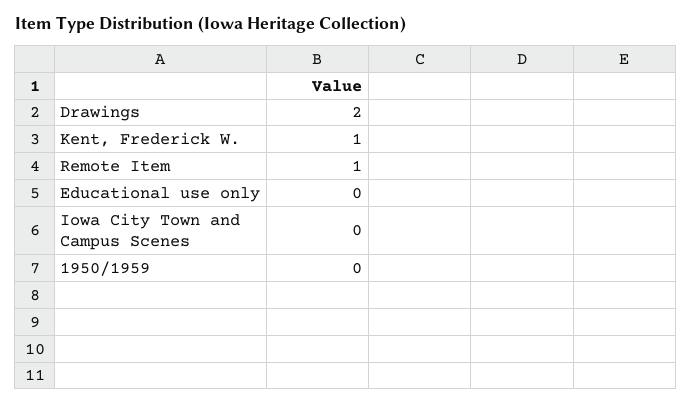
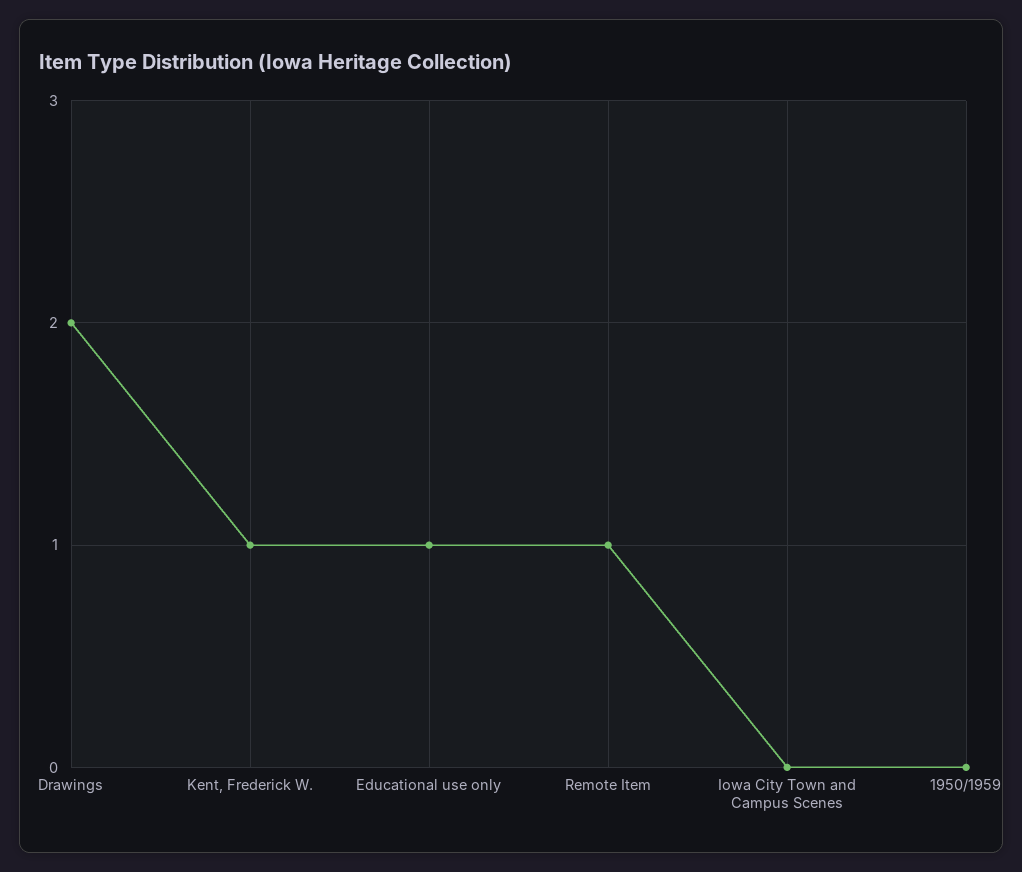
Educational use only: 0 -> 1

